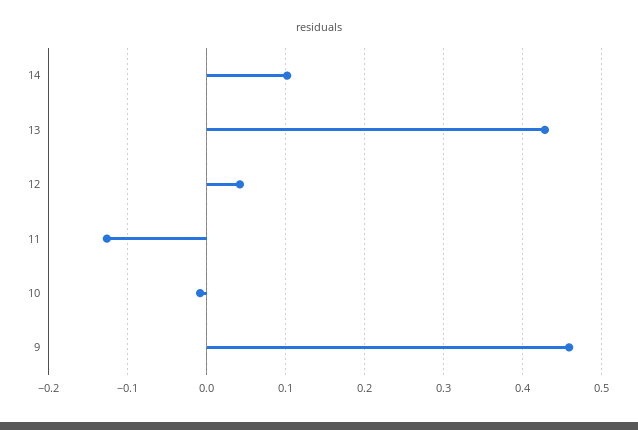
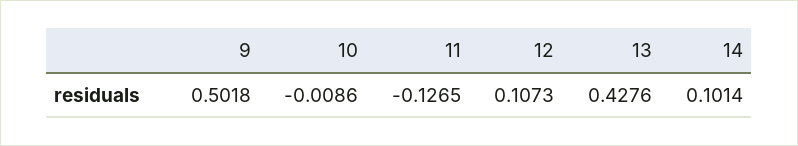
12: 0.04 -> 0.1073
9: 0.46 -> 0.5018

